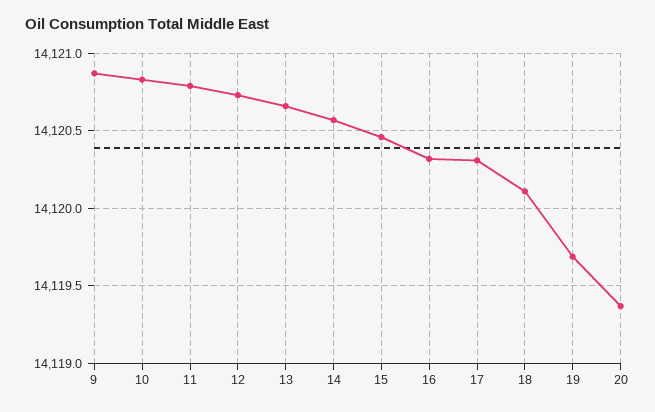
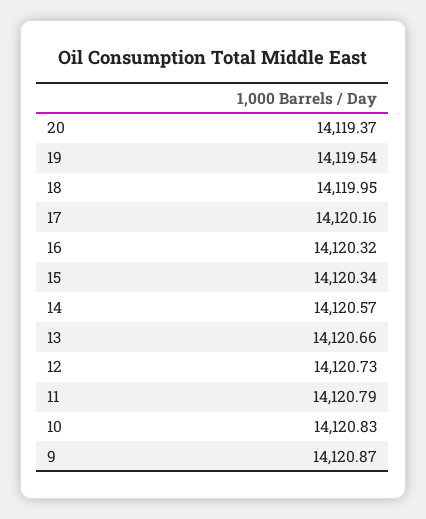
15: 14120.45 -> 14120.34
17: 14120.3 -> 14120.16
18: 14120.1 -> 14119.95
19: 14119.7 -> 14119.54

